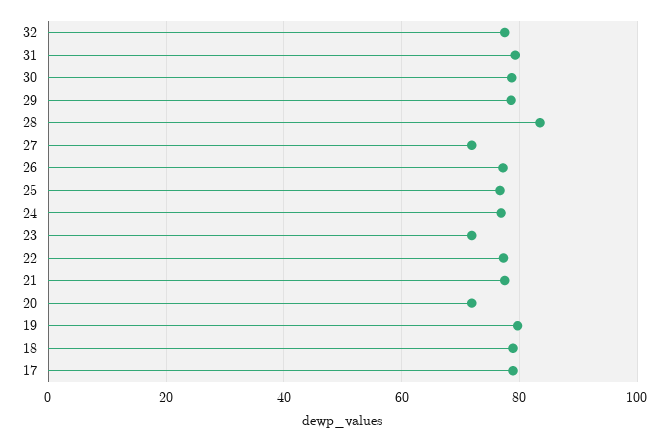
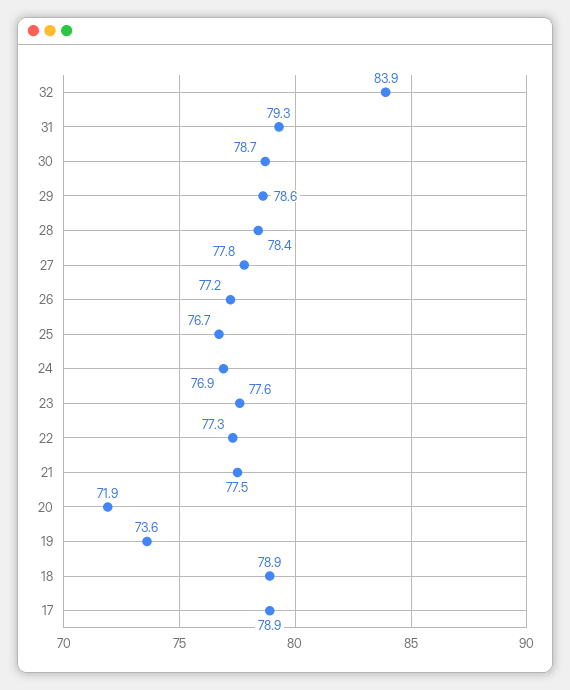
32: 78 -> 83.9
28: 84 -> 78.4
27: 72 -> 77.8
23: 72 -> 77.6
19: 80 -> 73.6

